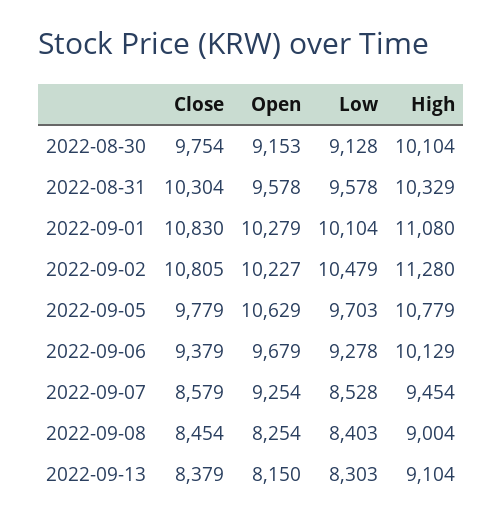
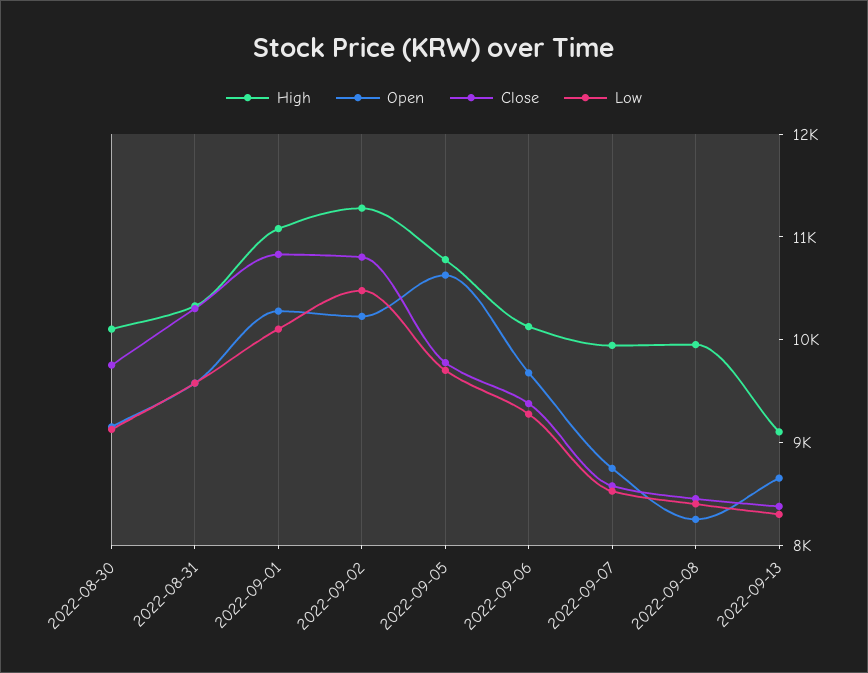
Open, 2022-09-07: 9254 -> 8800
High, 2022-09-07: 9454 -> 10000
High, 2022-09-08: 9004 -> 10000
Open, 2022-09-13: 8150 -> 8600

